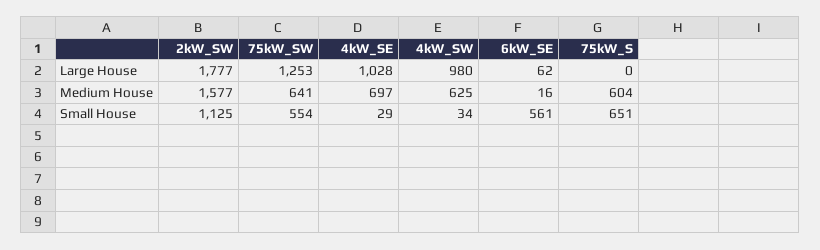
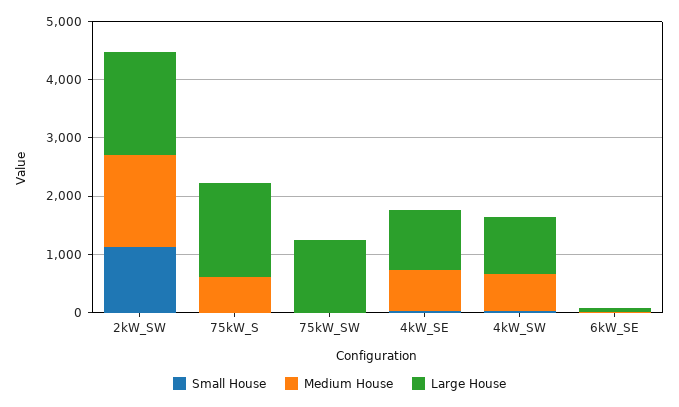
Large House, 75kW_S: 0 -> 1600
Medium House, 75kW_SW: 641 -> 0
Small House, 75kW_SW: 554 -> 0
Small House, 6kW_SE: 561 -> 0
Small House, 75kW_S: 651 -> 0

